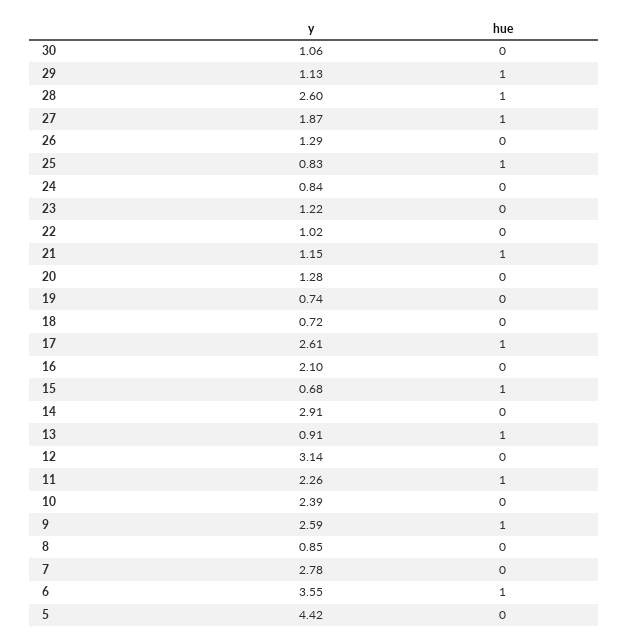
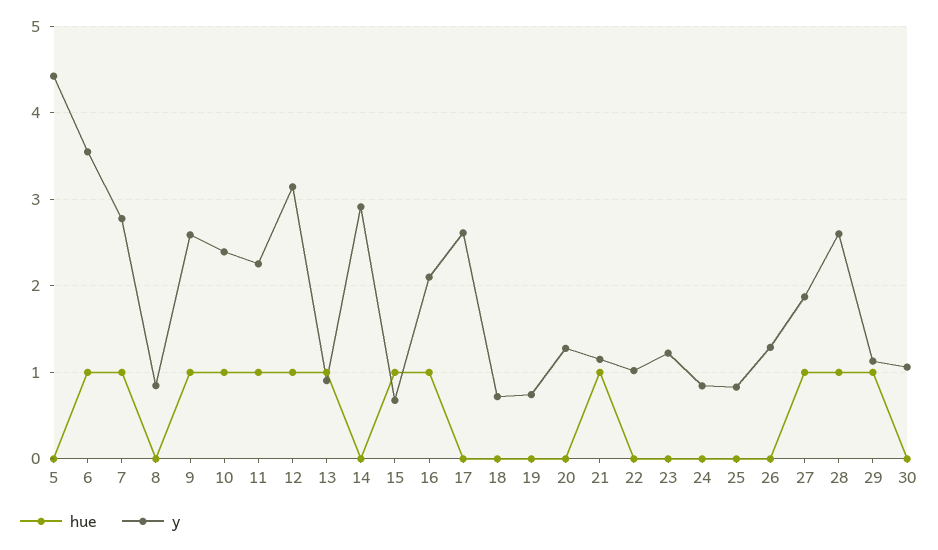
hue, 25: 1 -> 0
hue, 17: 1 -> 0
hue, 16: 0 -> 1
hue, 12: 0 -> 1
hue, 10: 0 -> 1
hue, 7: 0 -> 1

